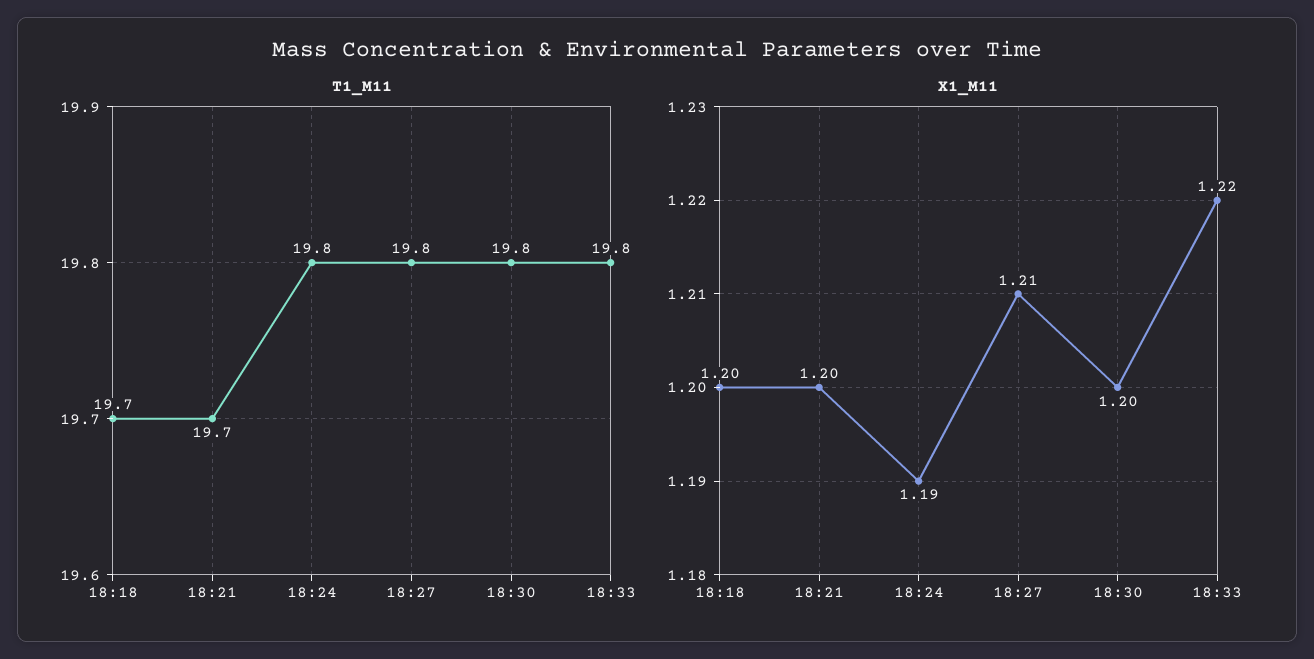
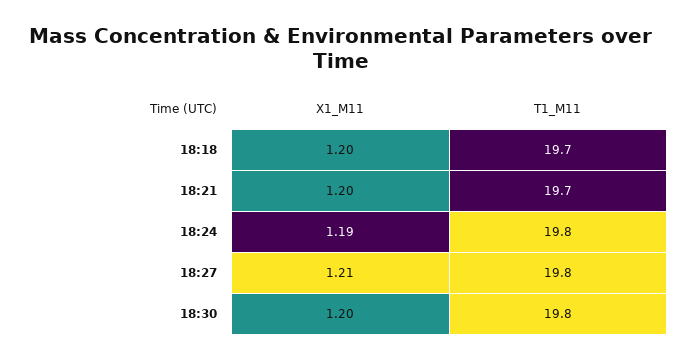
T1_M11, 18:33: 19.8 -> none
X1_M11, 18:33: 1.22 -> none

